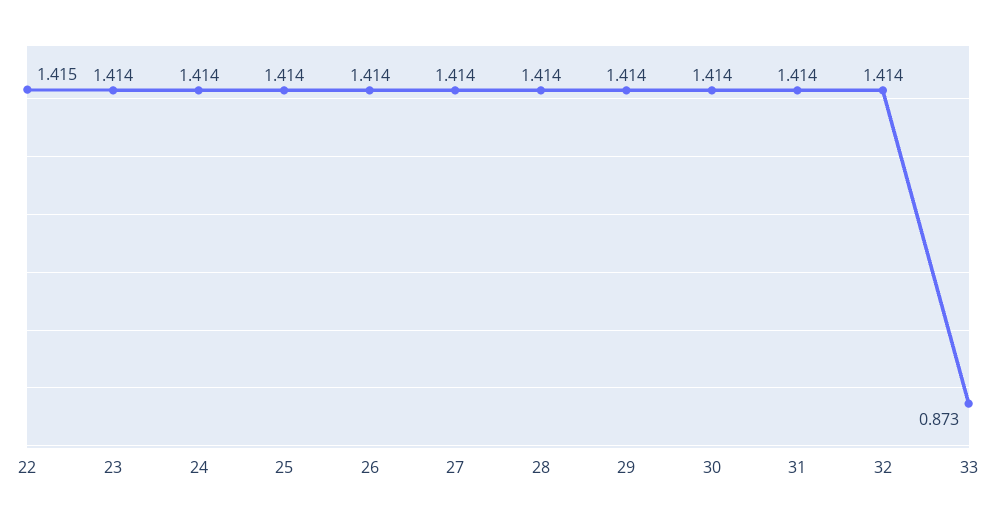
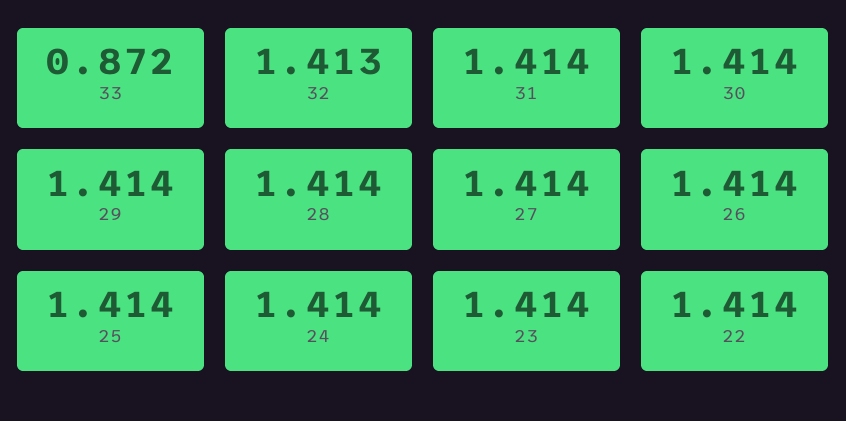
22: 1.415 -> 1.414
32: 1.414 -> 1.413
33: 0.873 -> 0.872

